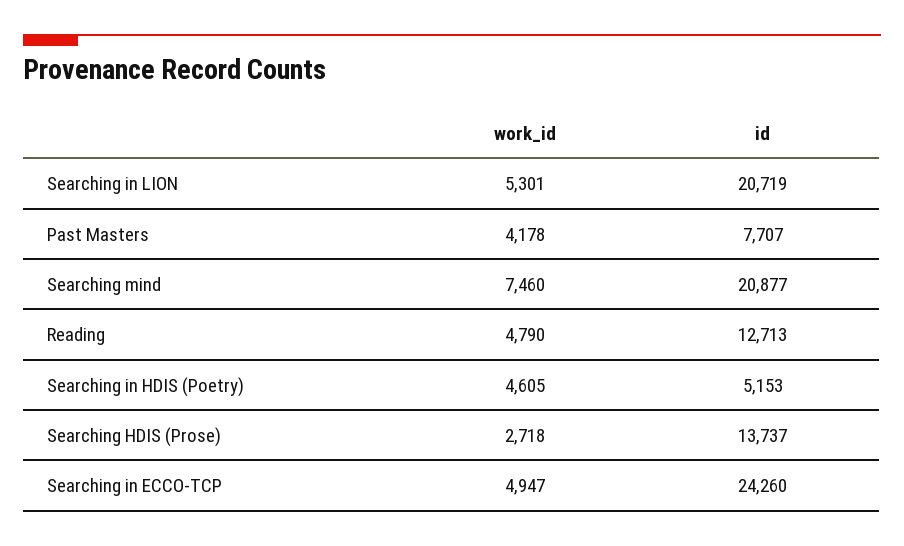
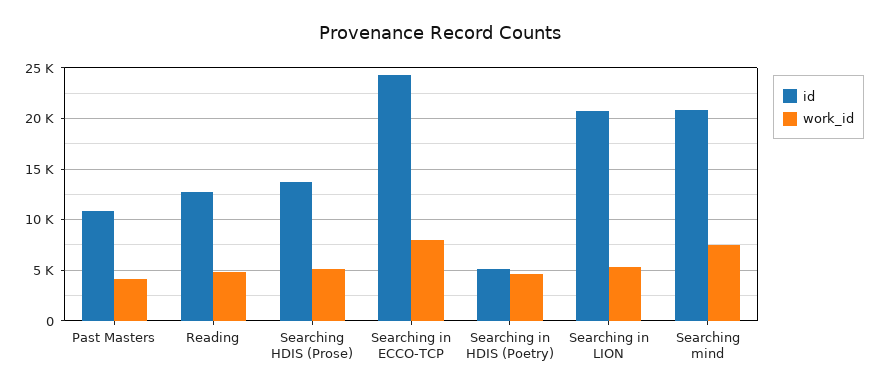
id, Past Masters: 7707 -> 11000
work_id, Searching HDIS (Prose): 2718 -> 5000
work_id, Searching in ECCO-TCP: 4947 -> 8000

